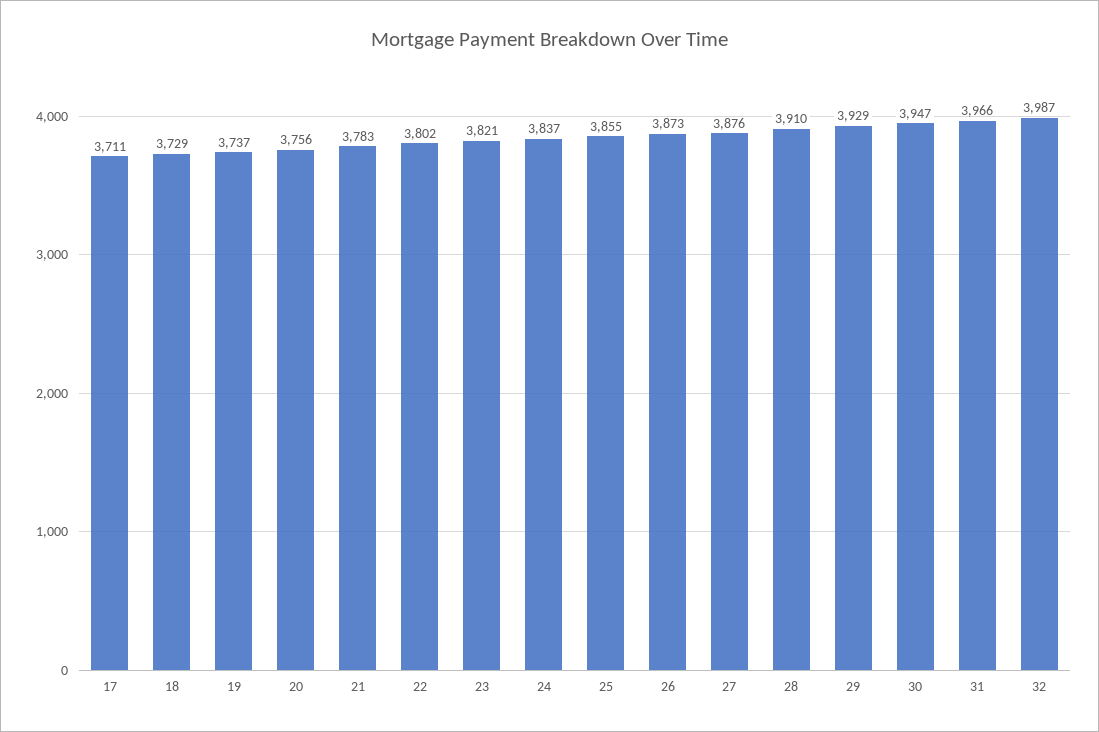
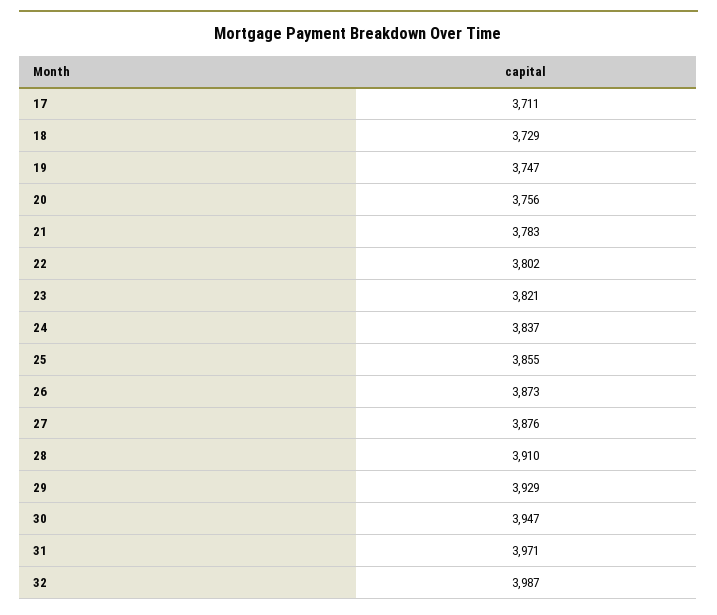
19: 3737 -> 3747
31: 3966 -> 3971

